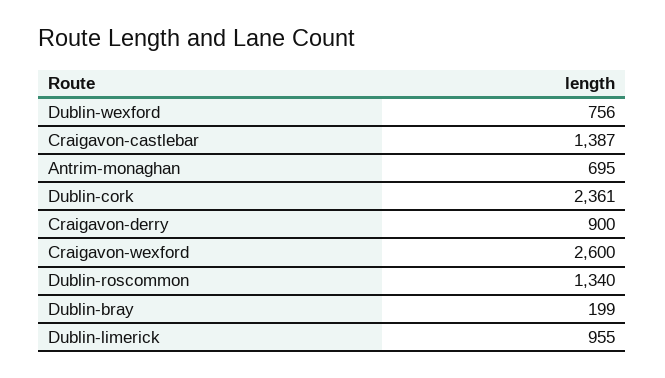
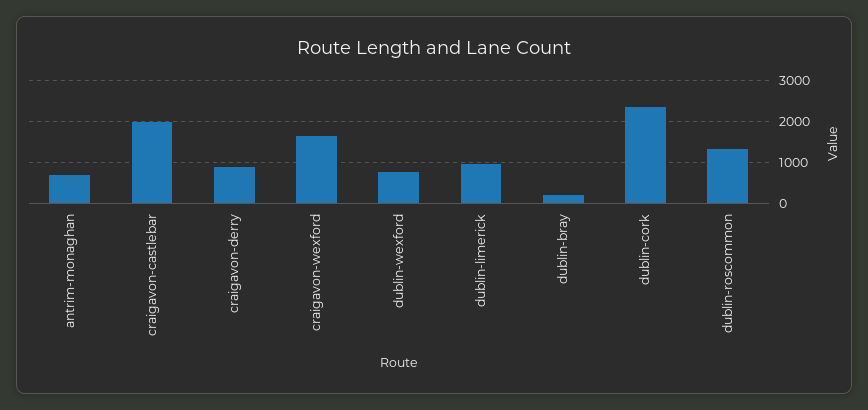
Craigavon-castlebar: 1387 -> 2000
Craigavon-wexford: 2600 -> 1600

